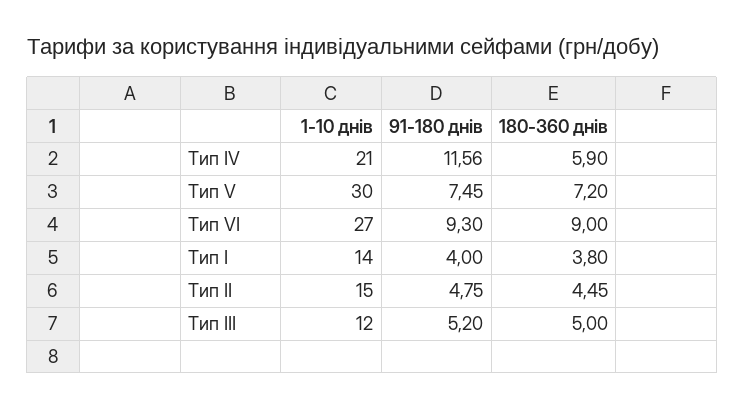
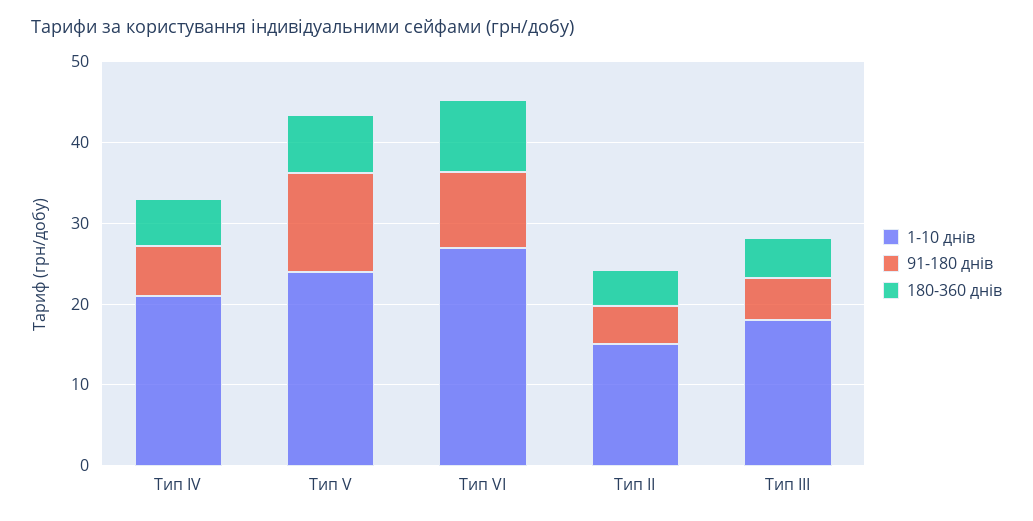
91-180 днів, Тип IV: 11.56 -> 6
1-10 днів, Тип V: 30 -> 24
91-180 днів, Тип V: 7.45 -> 12
1-10 днів, Тип І: 14 -> none
91-180 днів, Тип І: 4 -> none
180-360 днів, Тип І: 3.8 -> none
1-10 днів, Тип ІІІ: 12 -> 18

